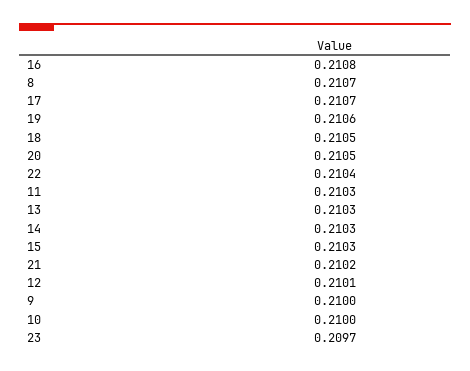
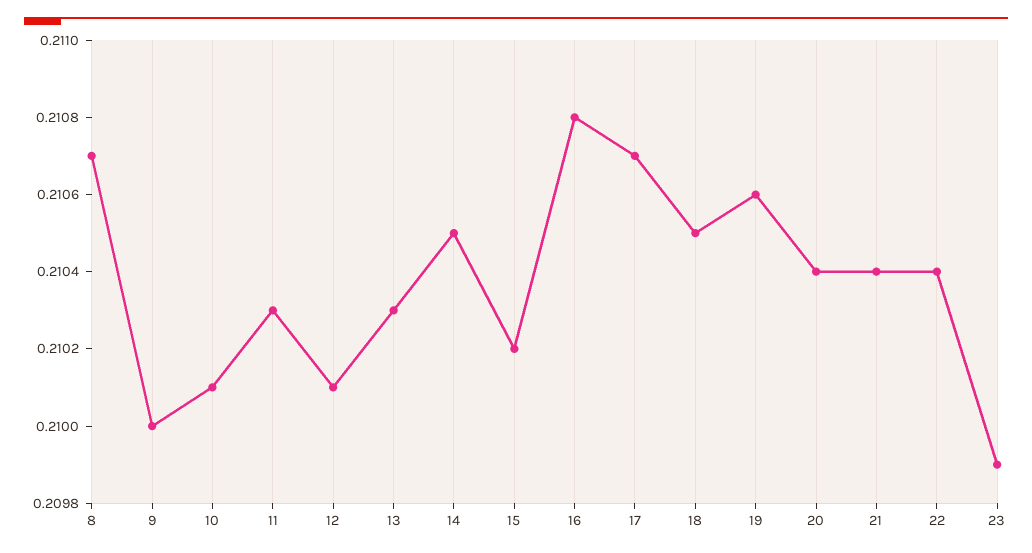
20: 0.2105 -> 0.2104
14: 0.2103 -> 0.2105
15: 0.2103 -> 0.2102
21: 0.2102 -> 0.2104
10: 0.21 -> 0.2101
23: 0.2097 -> 0.2099

